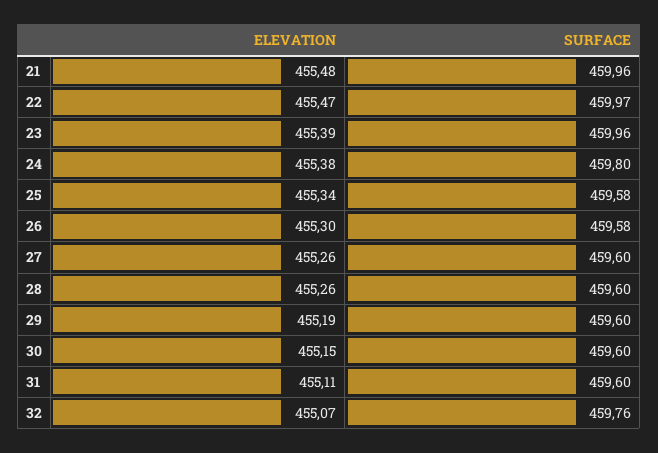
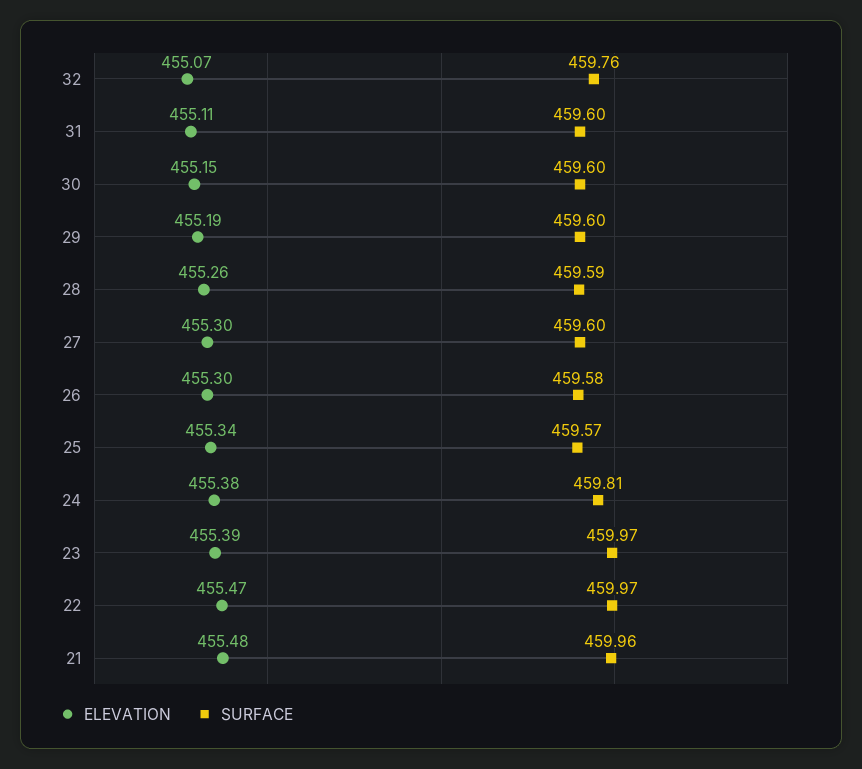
SURFACE, 23: 459.96 -> 459.97
SURFACE, 24: 459.8 -> 459.81
SURFACE, 25: 459.58 -> 459.57
ELEVATION, 27: 455.26 -> 455.3
SURFACE, 28: 459.6 -> 459.59

